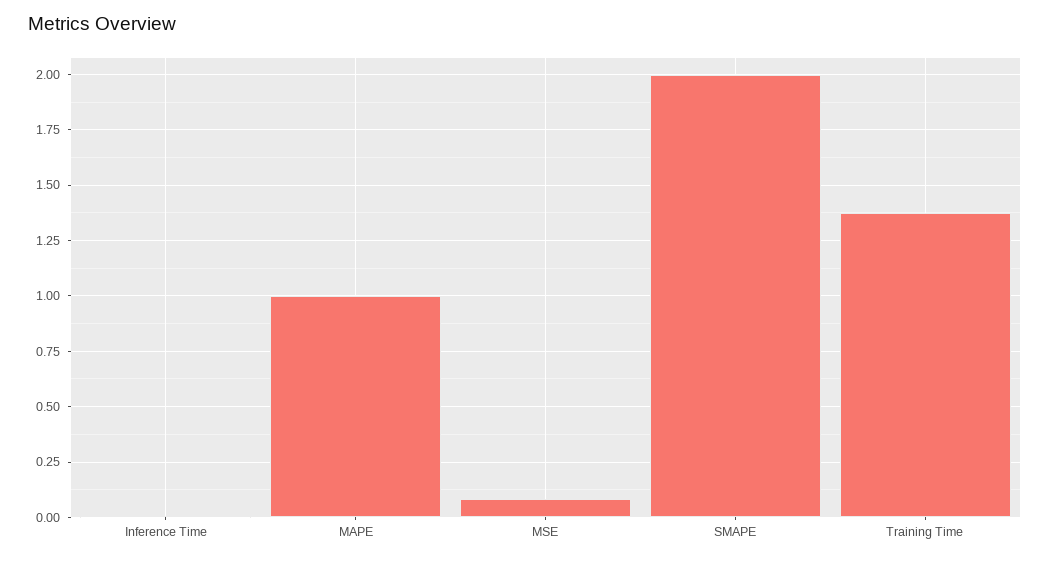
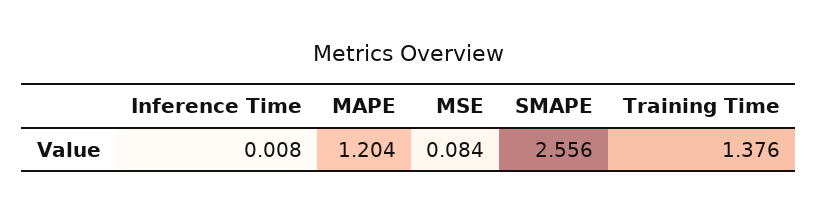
MAPE: 1 -> 1.204
SMAPE: 2 -> 2.556

